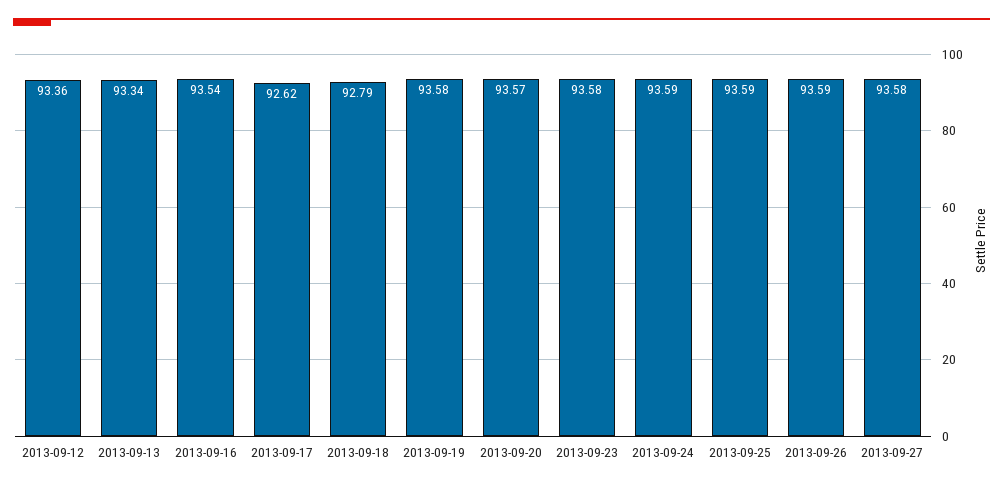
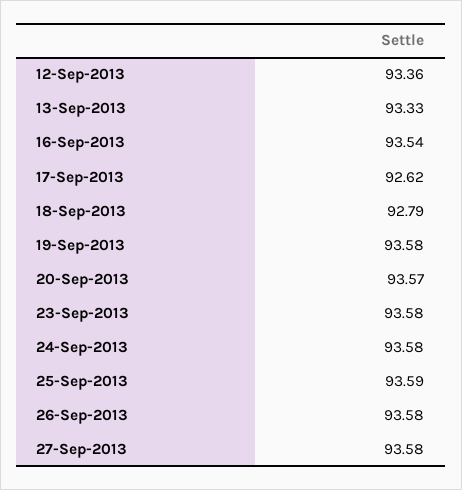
2013-09-13: 93.34 -> 93.33
2013-09-24: 93.59 -> 93.58
2013-09-26: 93.59 -> 93.58

